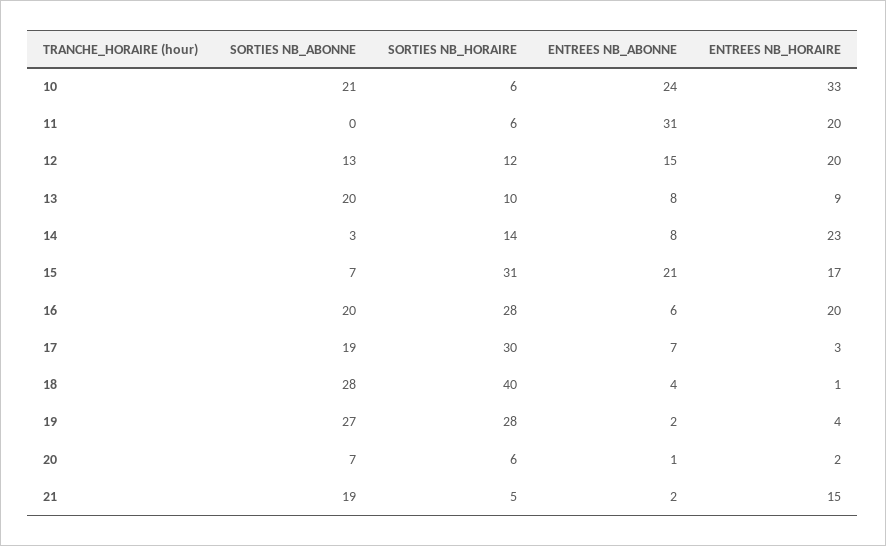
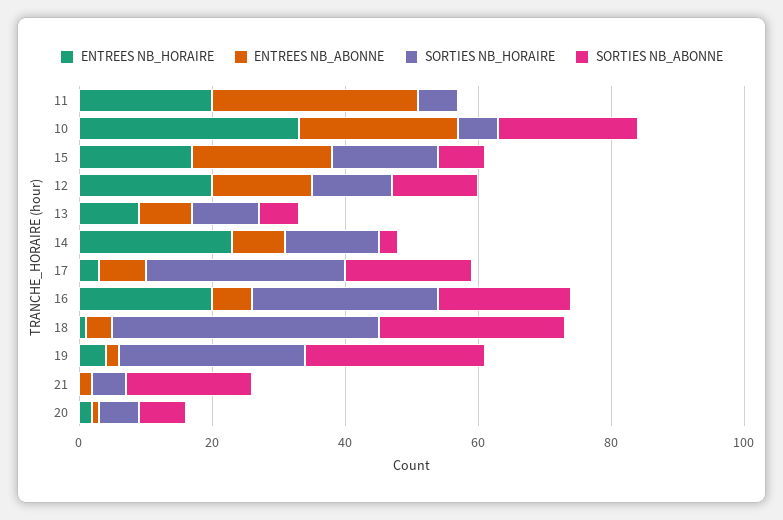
SORTIES NB_ABONNE, 13: 20 -> 5
SORTIES NB_HORAIRE, 15: 31 -> 15
ENTREES NB_HORAIRE, 21: 15 -> 0

